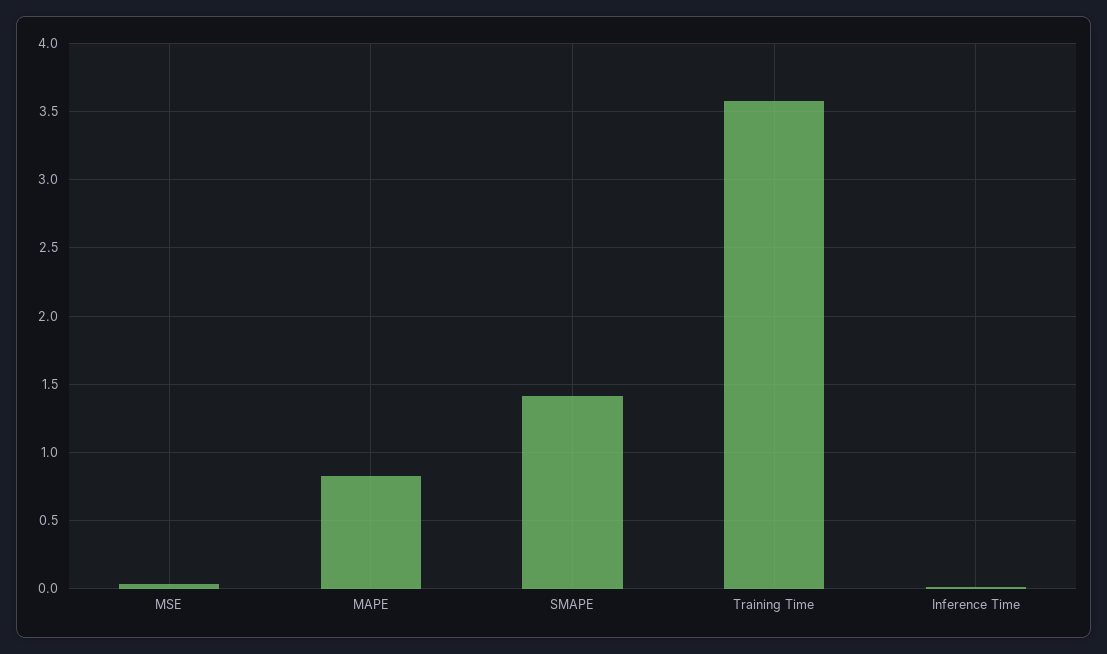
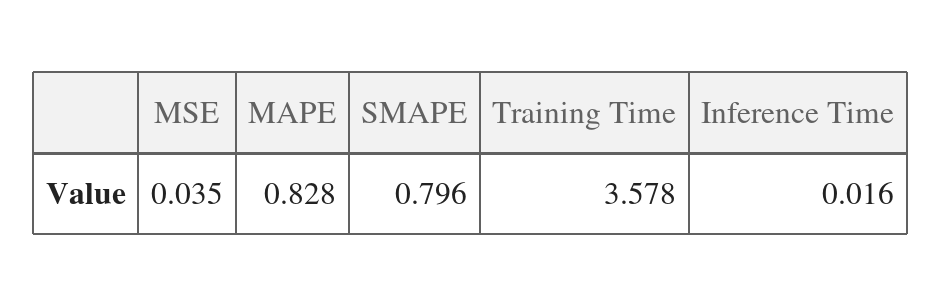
SMAPE: 1.4 -> 0.796

